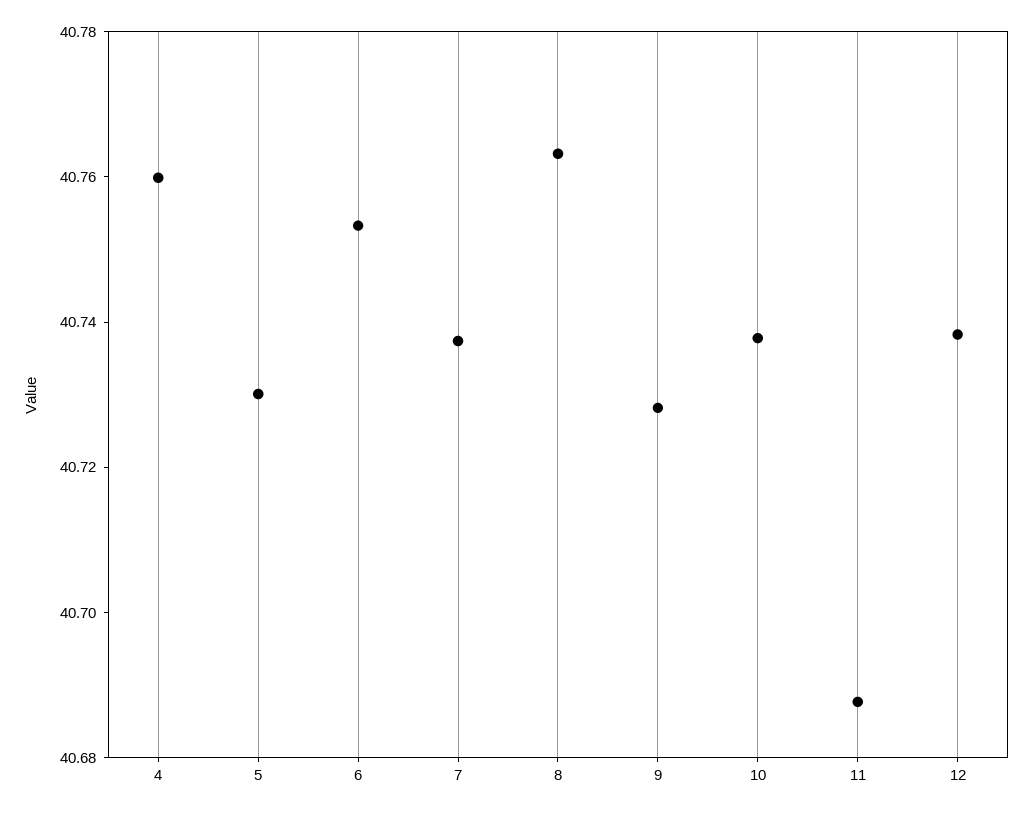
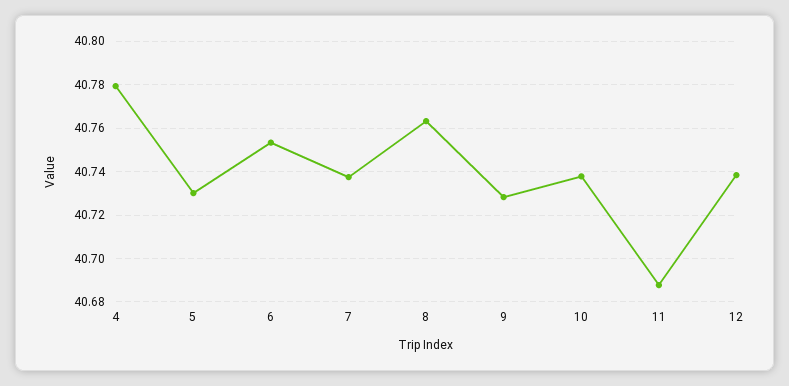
4: 40.76 -> 40.78

